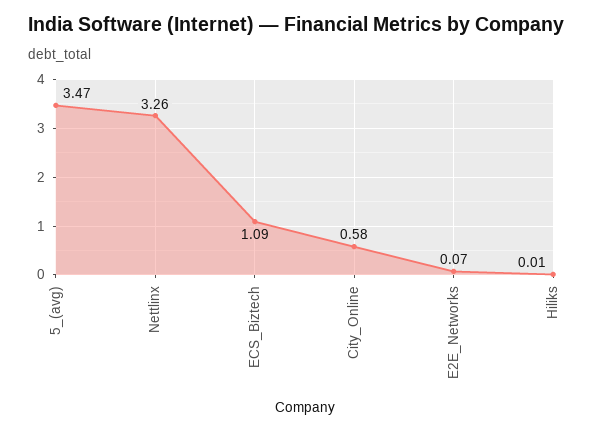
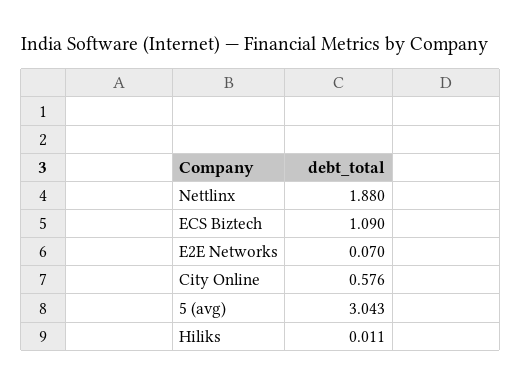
5_(avg): 3.47 -> 3.043
Nettlinx: 3.26 -> 1.88

